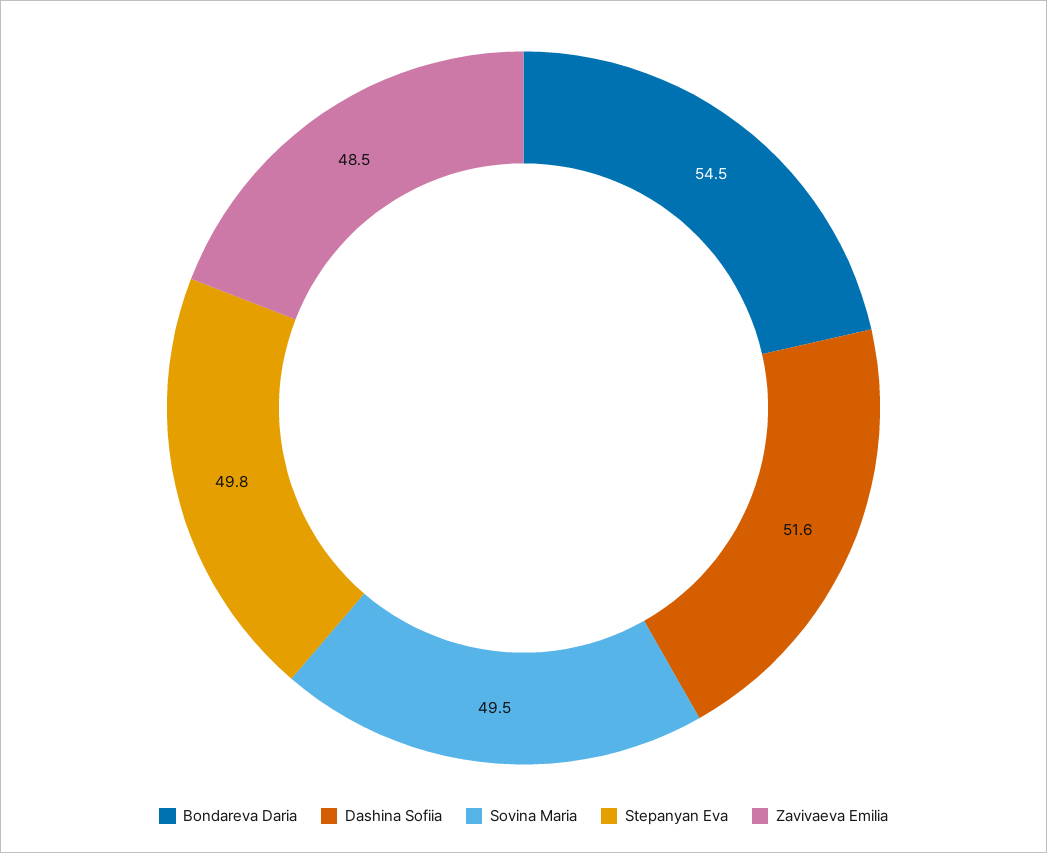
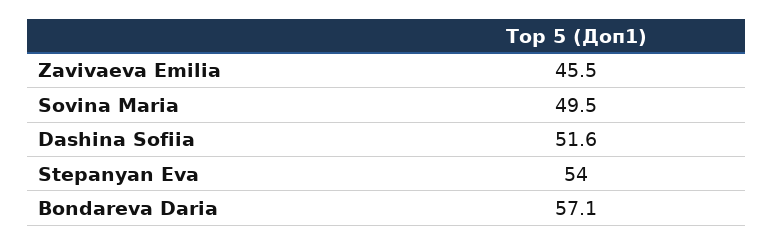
Bondareva Daria: 54.5 -> 57.1
Stepanyan Eva: 49.8 -> 54
Zavivaeva Emilia: 48.5 -> 45.5

